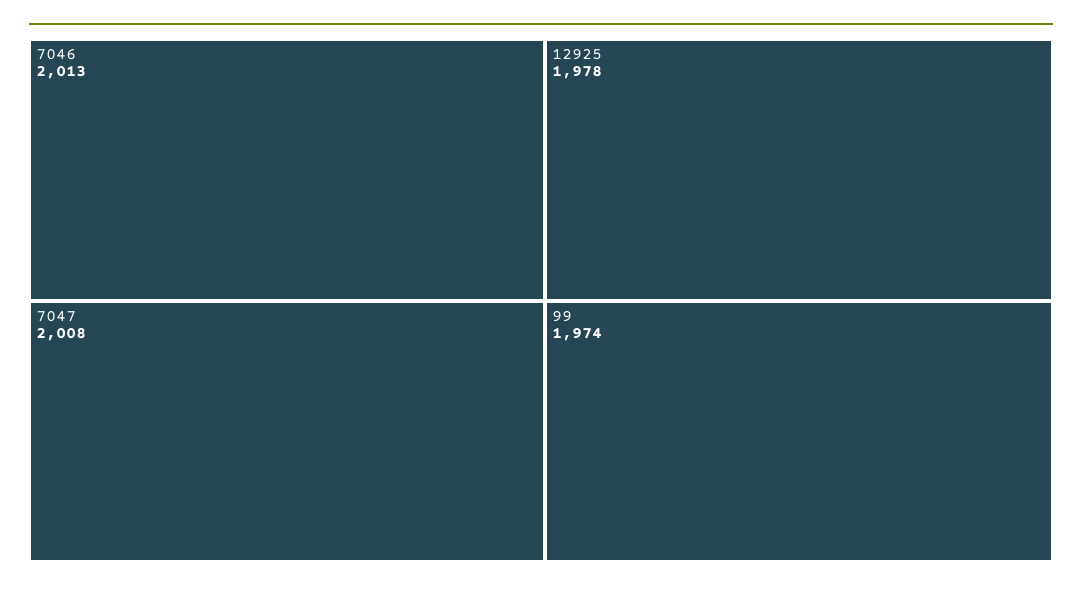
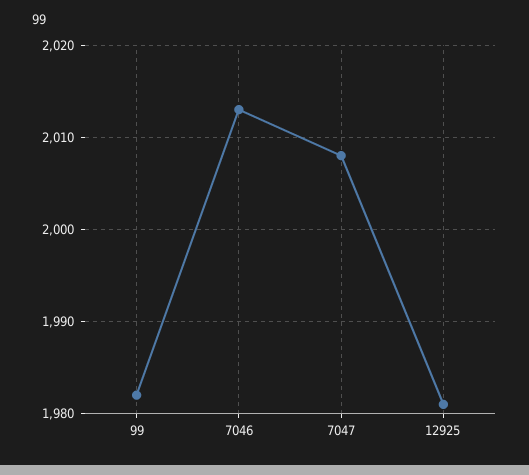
12925: 1978 -> 1981
99: 1974 -> 1982

